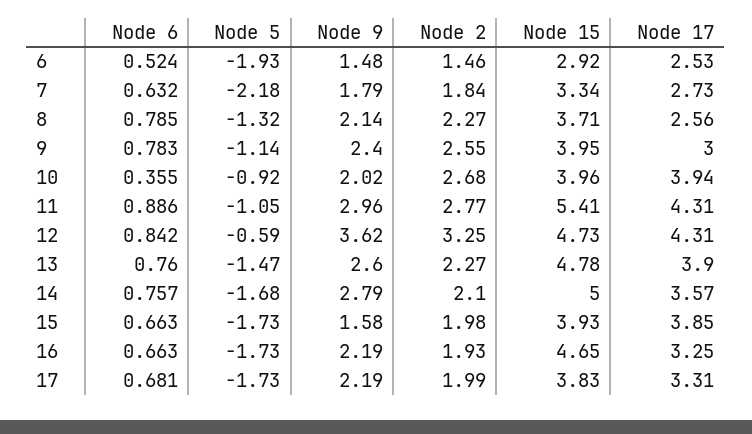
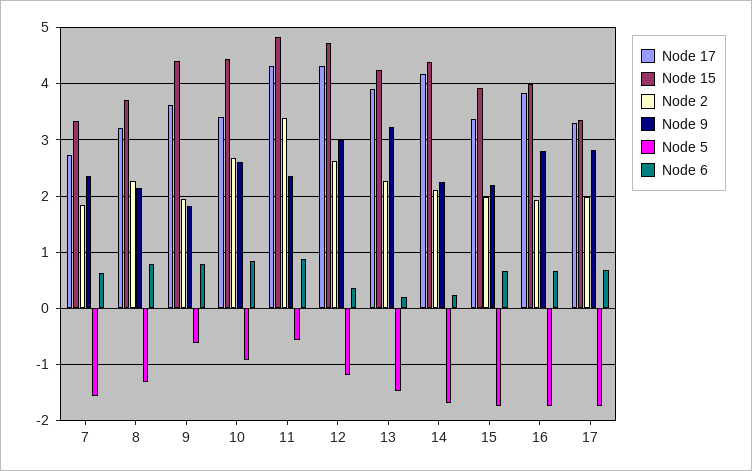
Node 6, 6: 0.524 -> none
Node 5, 6: -1.93 -> none
Node 9, 6: 1.48 -> none
Node 2, 6: 1.46 -> none
Node 15, 6: 2.92 -> none
Node 17, 6: 2.53 -> none
Node 5, 7: -2.18 -> -1.6
Node 9, 7: 1.79 -> 2.4
Node 17, 8: 2.56 -> 3.2
Node 5, 9: -1.14 -> -0.6
Node 9, 9: 2.4 -> 1.8
Node 2, 9: 2.55 -> 2
Node 15, 9: 3.95 -> 4.4
Node 17, 9: 3 -> 3.6
Node 6, 10: 0.355 -> 0.8
Node 9, 10: 2.02 -> 2.6
Node 15, 10: 3.96 -> 4.4
Node 17, 10: 3.94 -> 3.4
Node 5, 11: -1.05 -> -0.6
Node 9, 11: 2.96 -> 2.4
Node 2, 11: 2.77 -> 3.4
Node 15, 11: 5.41 -> 4.8
Node 6, 12: 0.842 -> 0.4
Node 5, 12: -0.59 -> -1.2
Node 9, 12: 3.62 -> 3
Node 2, 12: 3.25 -> 2.6
Node 6, 13: 0.76 -> 0.2
Node 9, 13: 2.6 -> 3.2
Node 15, 13: 4.78 -> 4.2
Node 6, 14: 0.757 -> 0.2
Node 9, 14: 2.79 -> 2.2
Node 15, 14: 5 -> 4.4
Node 17, 14: 3.57 -> 4.2
Node 9, 15: 1.58 -> 2.2
Node 17, 15: 3.85 -> 3.4
Node 9, 16: 2.19 -> 2.8
Node 15, 16: 4.65 -> 4
Node 17, 16: 3.25 -> 3.8
Node 9, 17: 2.19 -> 2.8
Node 15, 17: 3.83 -> 3.4

